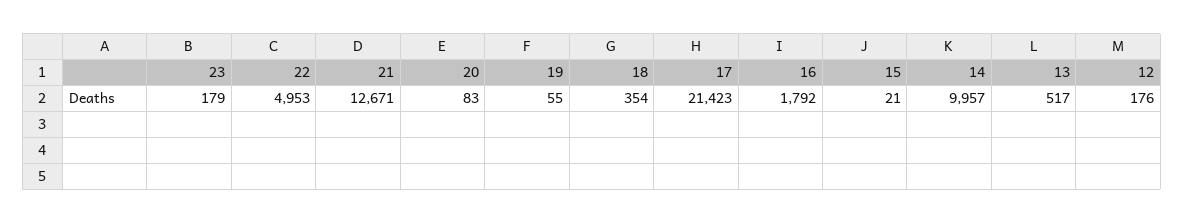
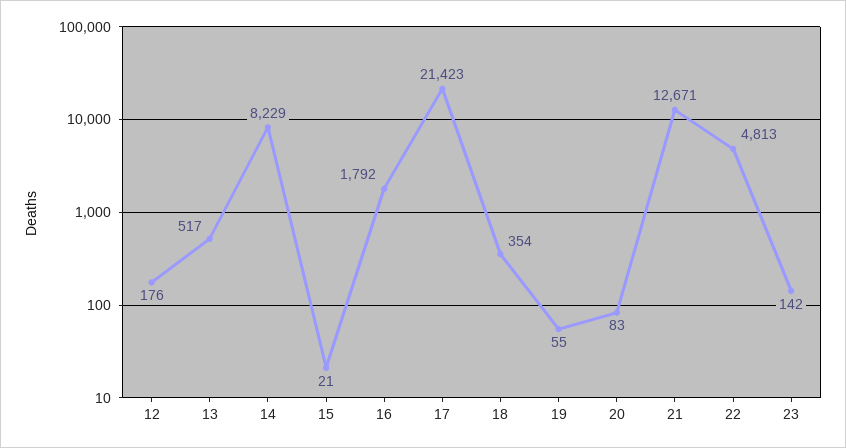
23: 179 -> 142
22: 4953 -> 4813
14: 9957 -> 8229

